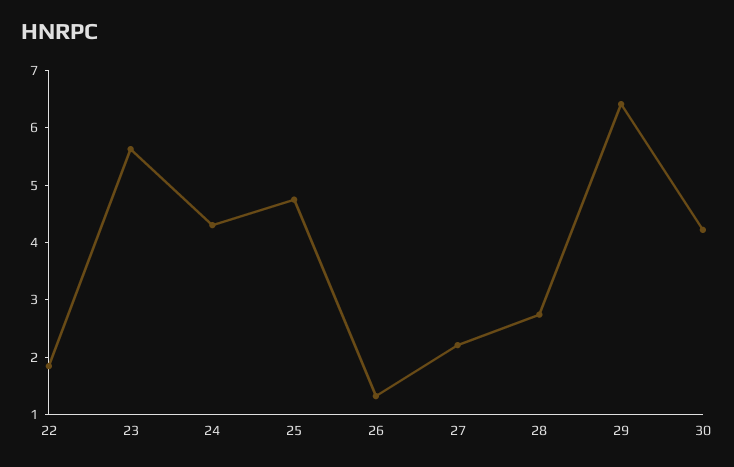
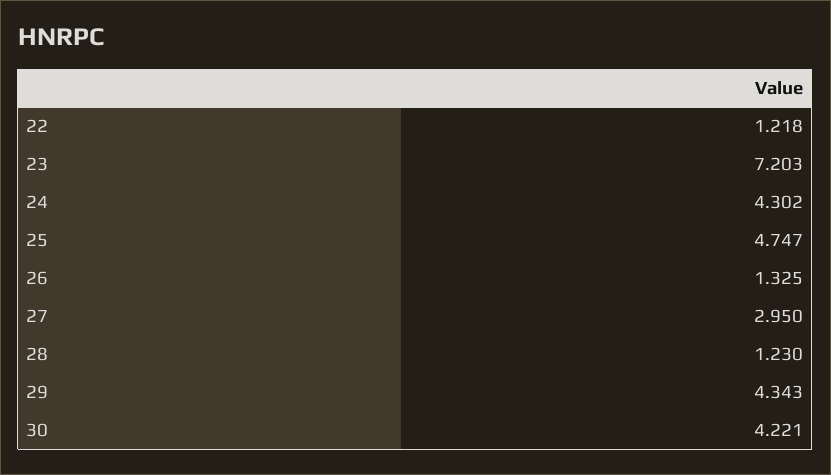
22: 1.8 -> 1.218
23: 5.6 -> 7.203
27: 2.2 -> 2.95
28: 2.8 -> 1.23
29: 6.4 -> 4.343

